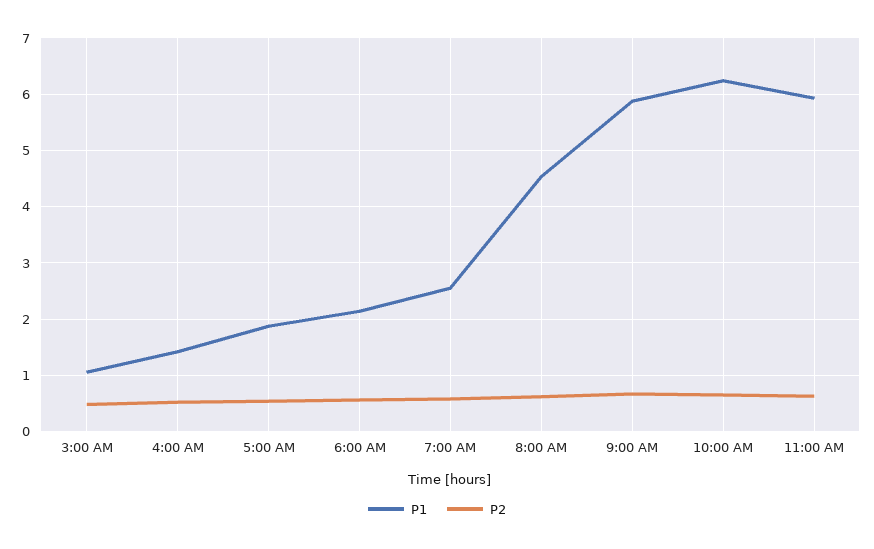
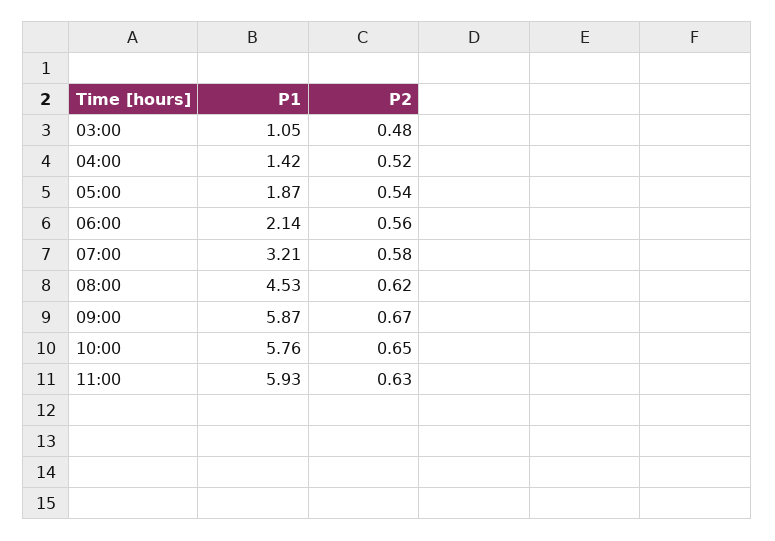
P1, 7:00 AM: 2.6 -> 3.21
P1, 10:00 AM: 6.2 -> 5.76

